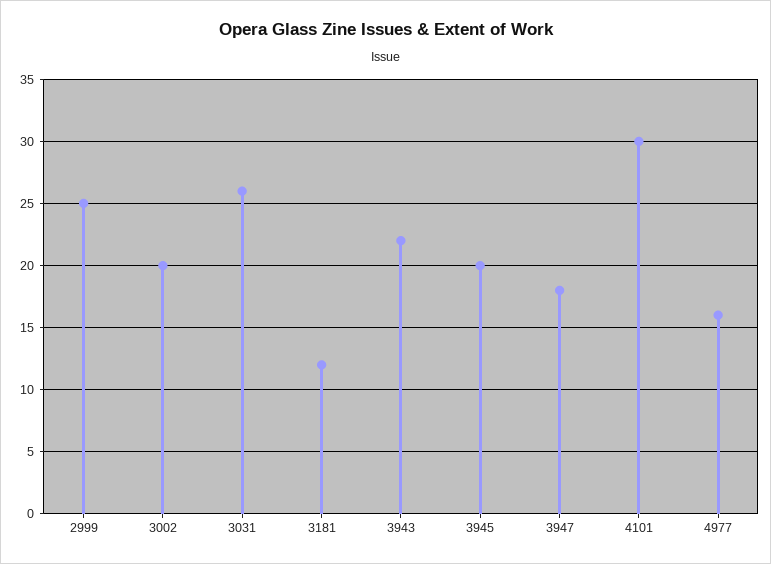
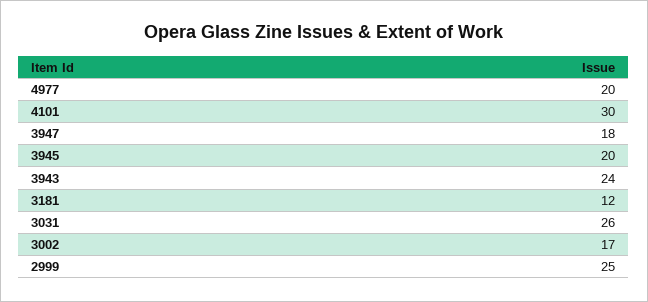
3002: 20 -> 17
3943: 22 -> 24
4977: 16 -> 20

